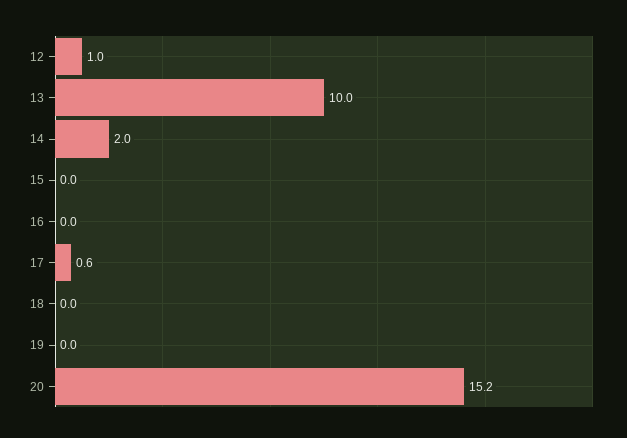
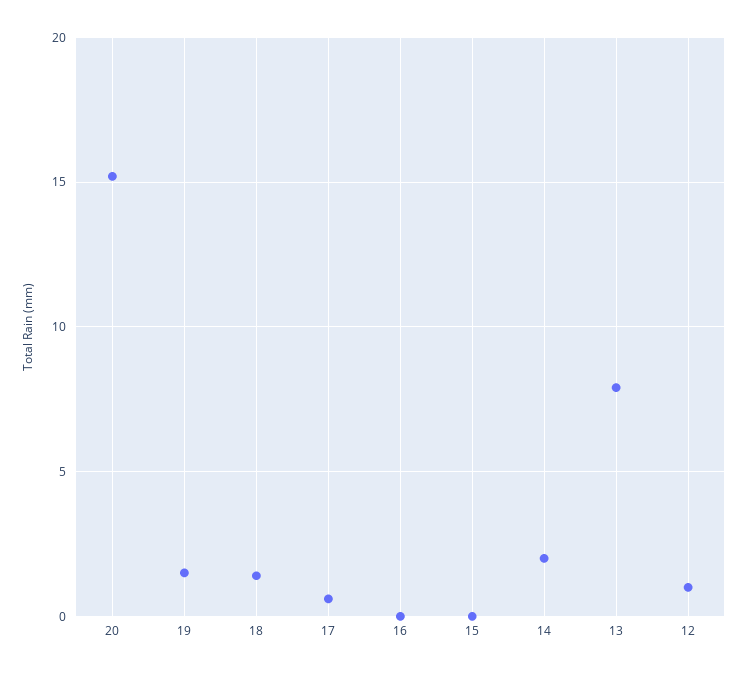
13: 10 -> 8
18: 0 -> 1.5
19: 0 -> 1.5

